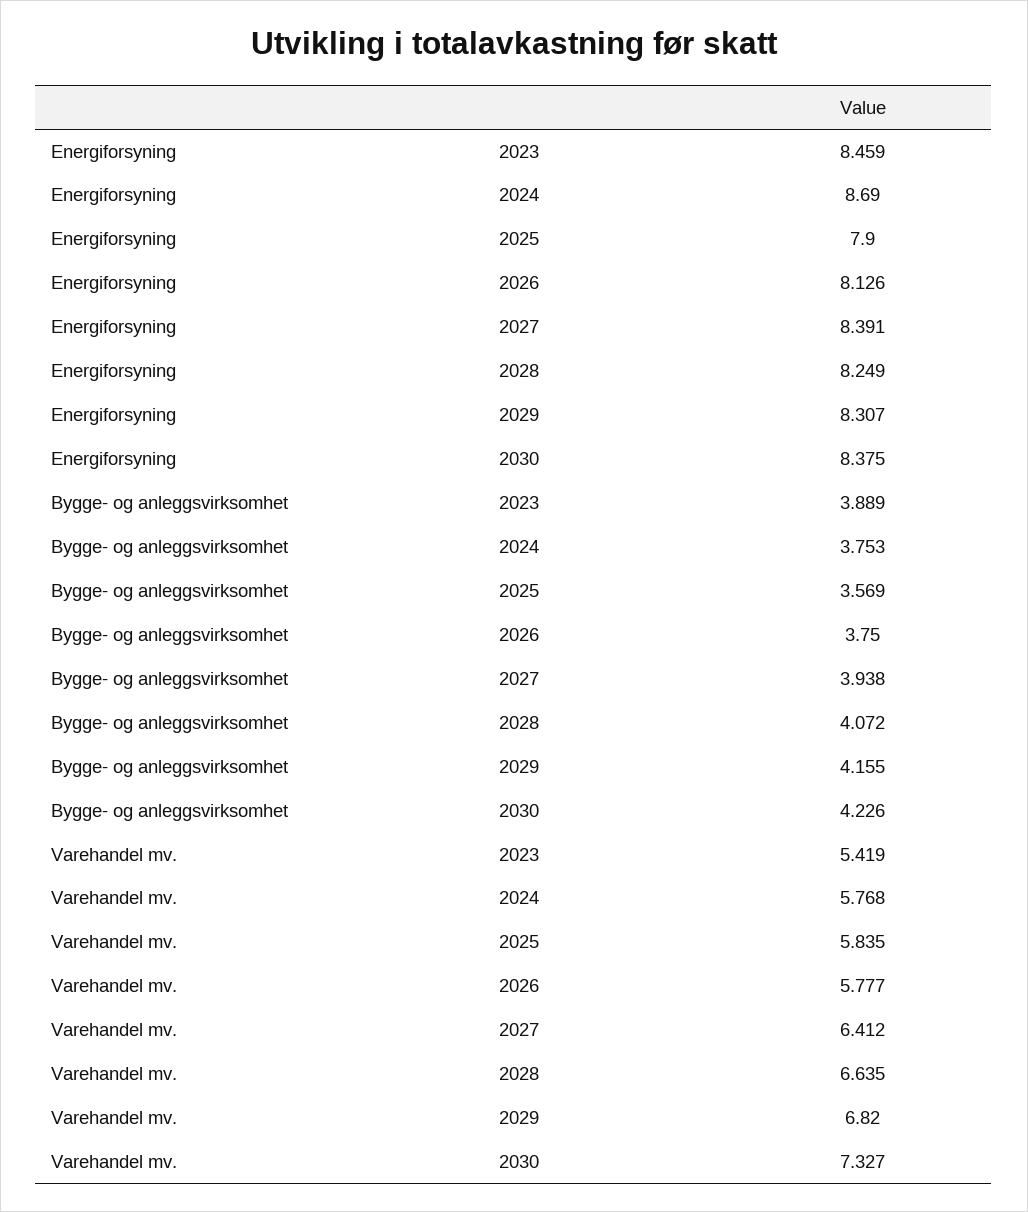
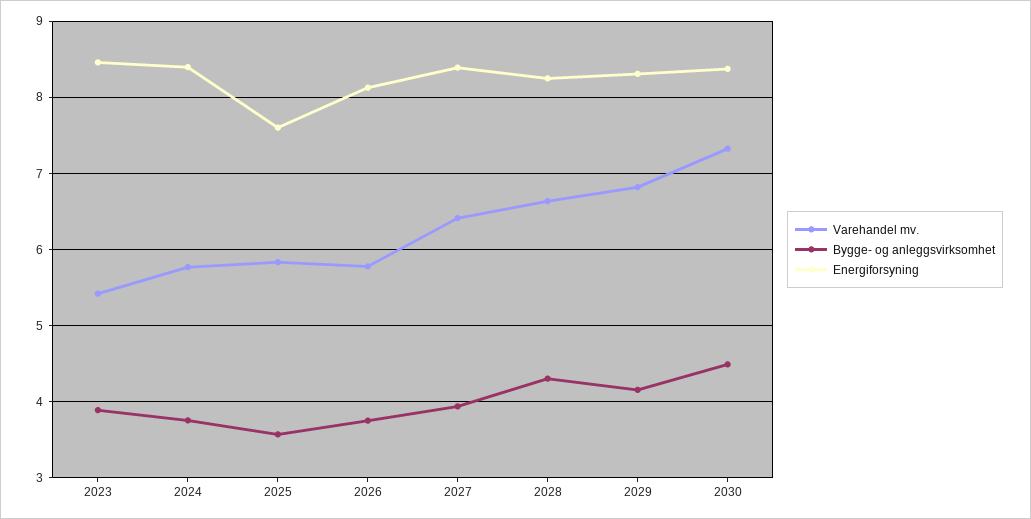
Energiforsyning, 2024: 8.69 -> 8.4
Energiforsyning, 2025: 7.9 -> 7.6
Bygge- og anleggsvirksomhet, 2028: 4.072 -> 4.3
Bygge- og anleggsvirksomhet, 2030: 4.226 -> 4.5

